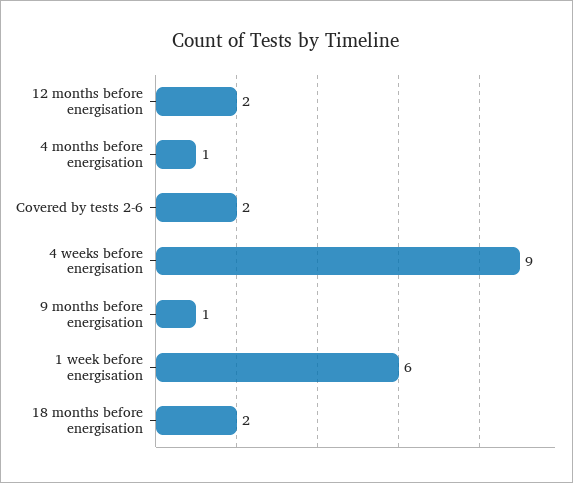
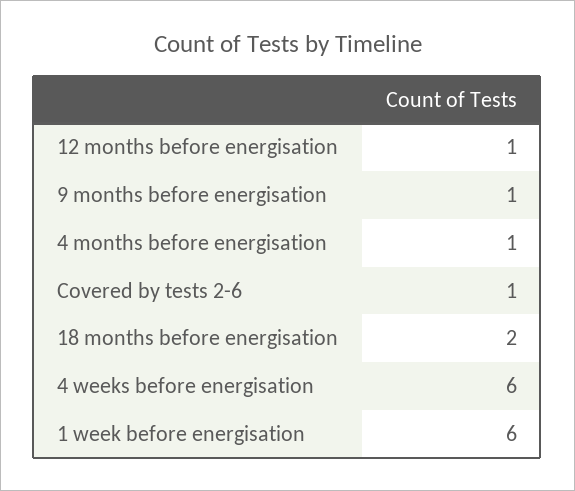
12 months before energisation: 2 -> 1
Covered by tests 2-6: 2 -> 1
4 weeks before energisation: 9 -> 6

